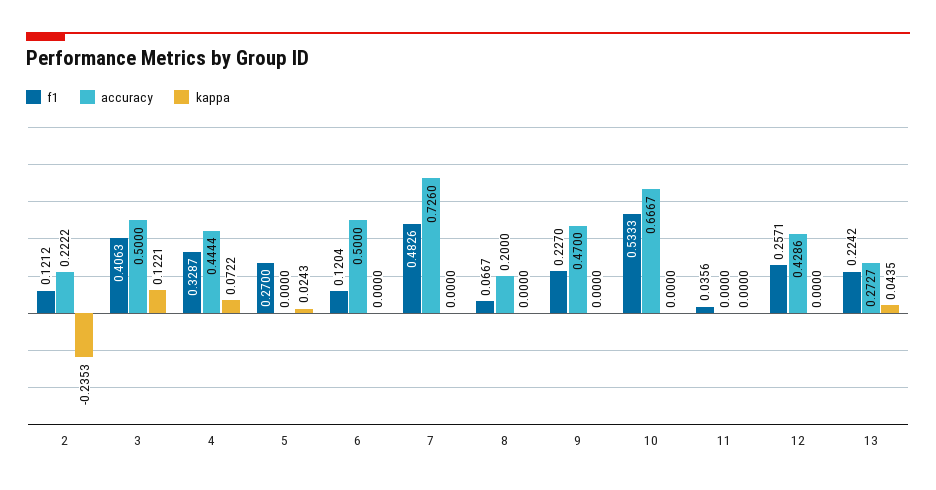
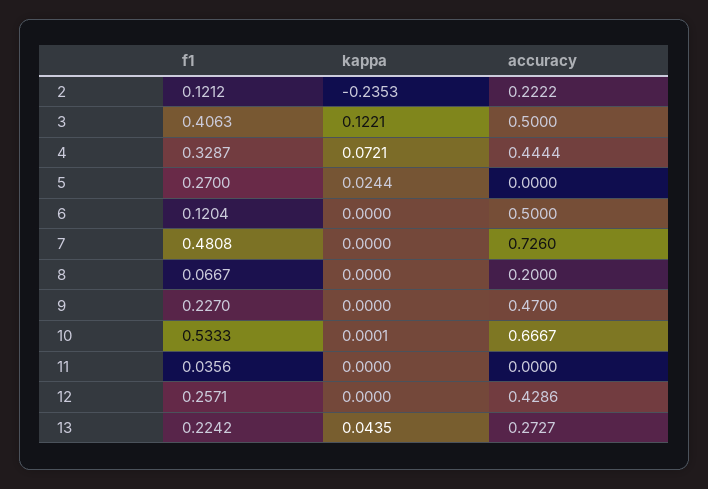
kappa, 4: 0.0722 -> 0.0721
kappa, 5: 0.0243 -> 0.0244
f1, 7: 0.4826 -> 0.4808
kappa, 10: 0 -> 0.0001

